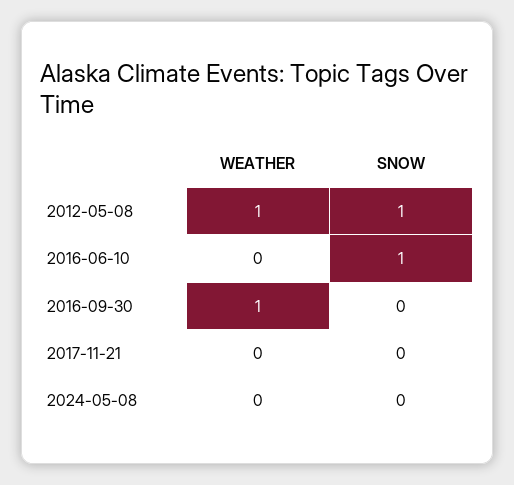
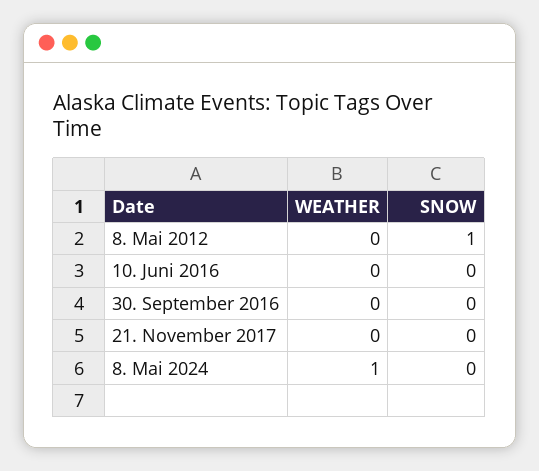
WEATHER, 2012-05-08: 1 -> 0
SNOW, 2016-06-10: 1 -> 0
WEATHER, 2016-09-30: 1 -> 0
WEATHER, 2024-05-08: 0 -> 1

